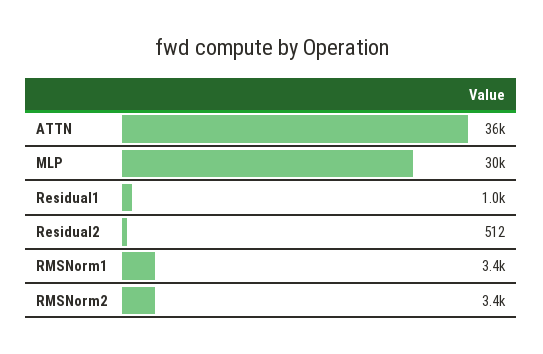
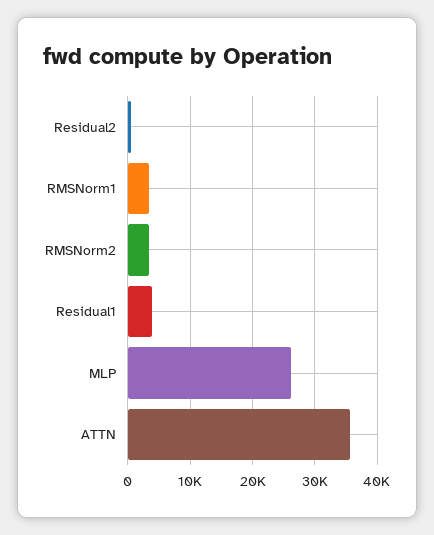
MLP: 30000 -> 26000
Residual1: 1000 -> 4000

